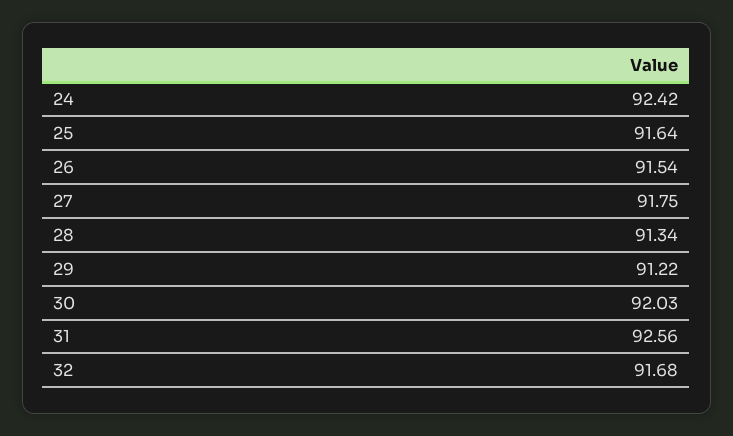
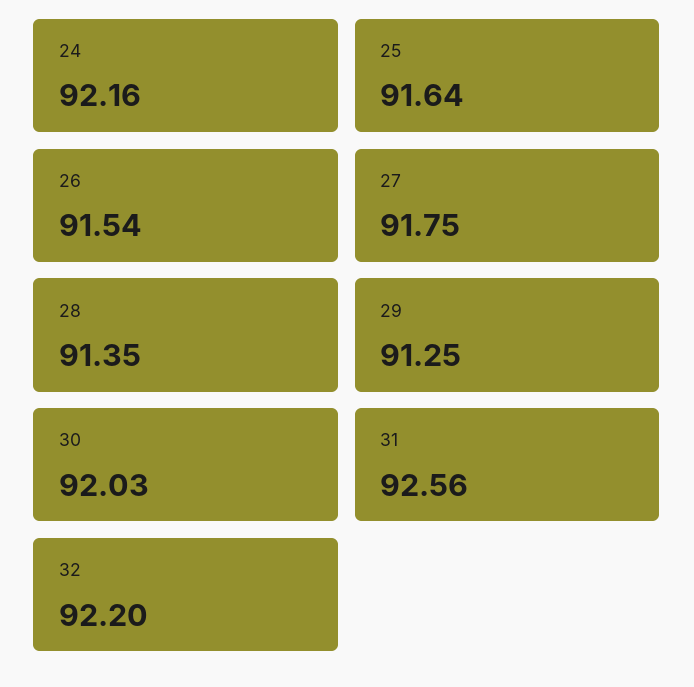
24: 92.42 -> 92.16
28: 91.34 -> 91.35
29: 91.22 -> 91.25
32: 91.68 -> 92.2

